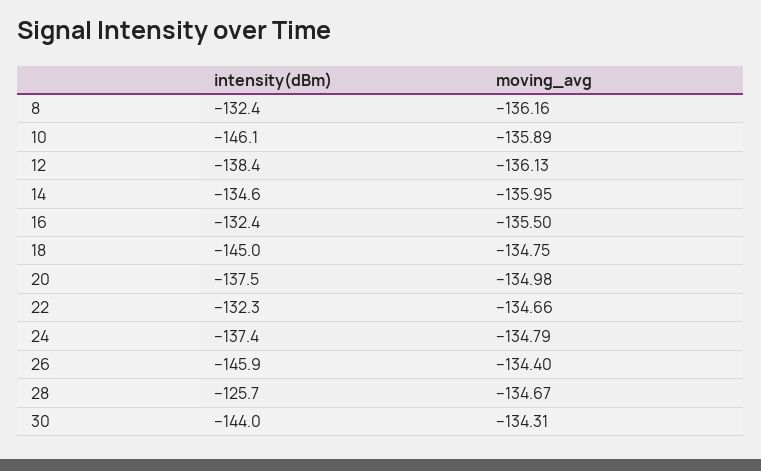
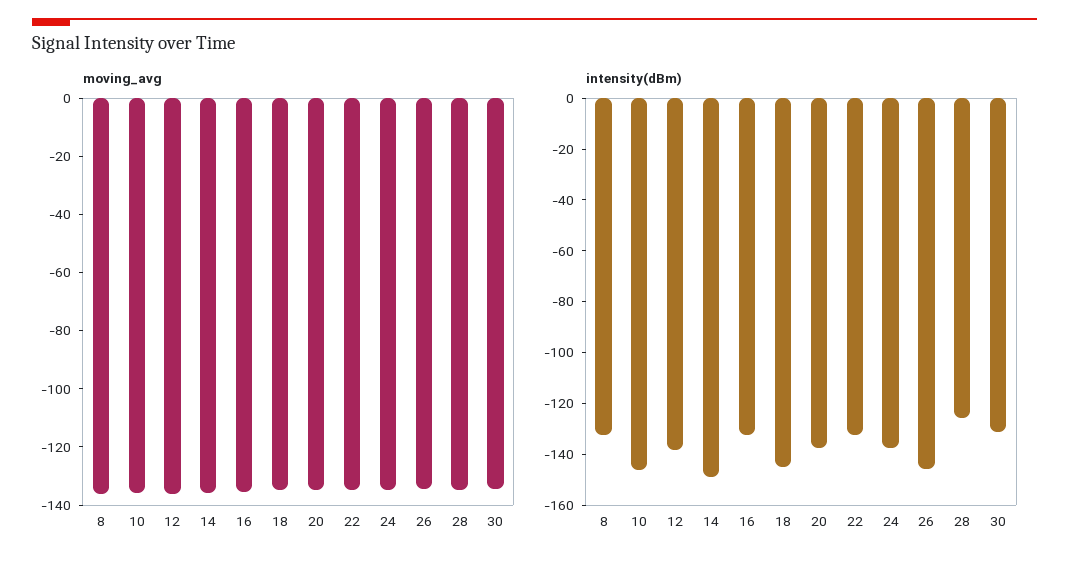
intensity(dBm), 14: -134.6 -> -150
intensity(dBm), 30: -144 -> -130

